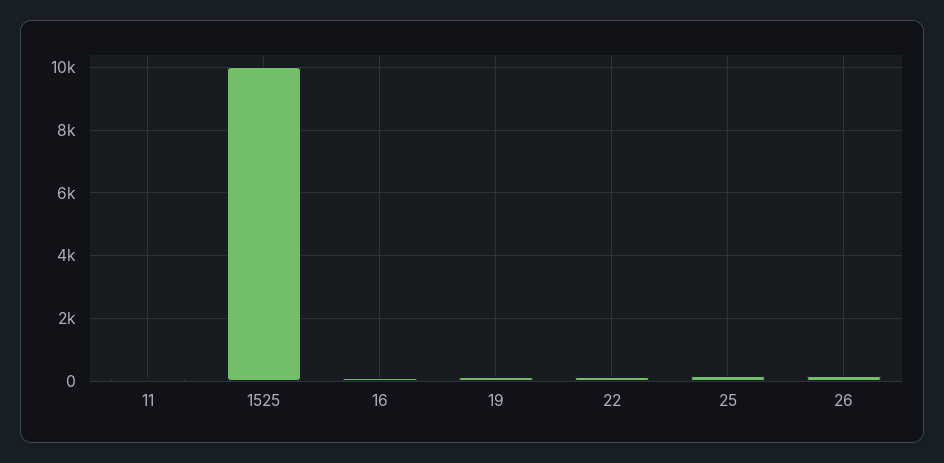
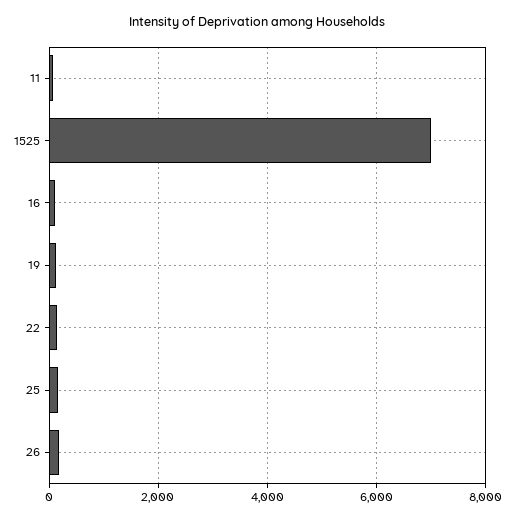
1525: 10000 -> 7000

